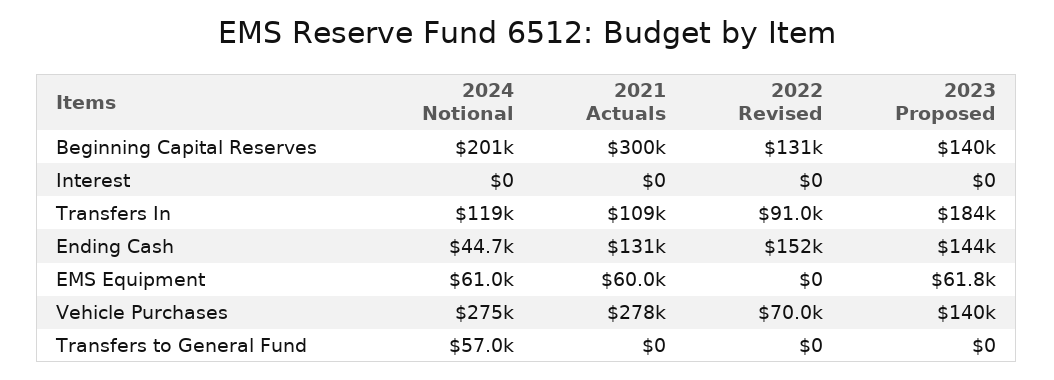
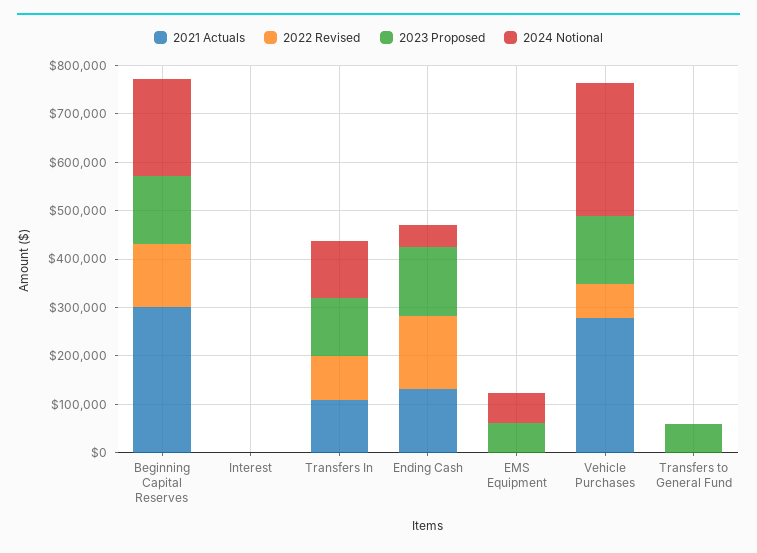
2023 Proposed, Transfers In: 184000 -> 120000
2021 Actuals, EMS Equipment: 60000 -> 0
2024 Notional, Transfers to General Fund: 57000 -> 0
2023 Proposed, Transfers to General Fund: 0 -> 60000

